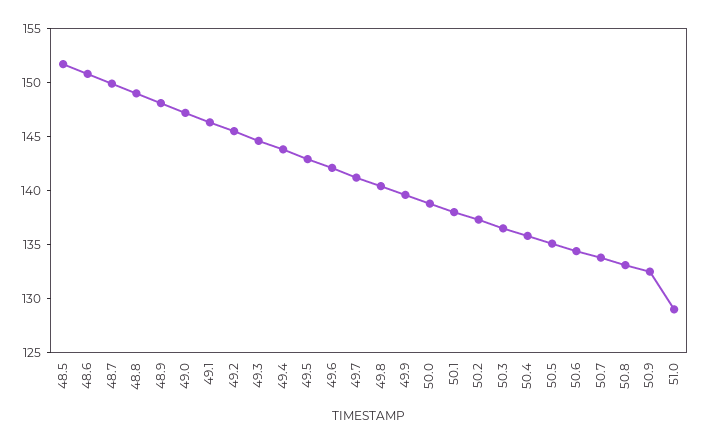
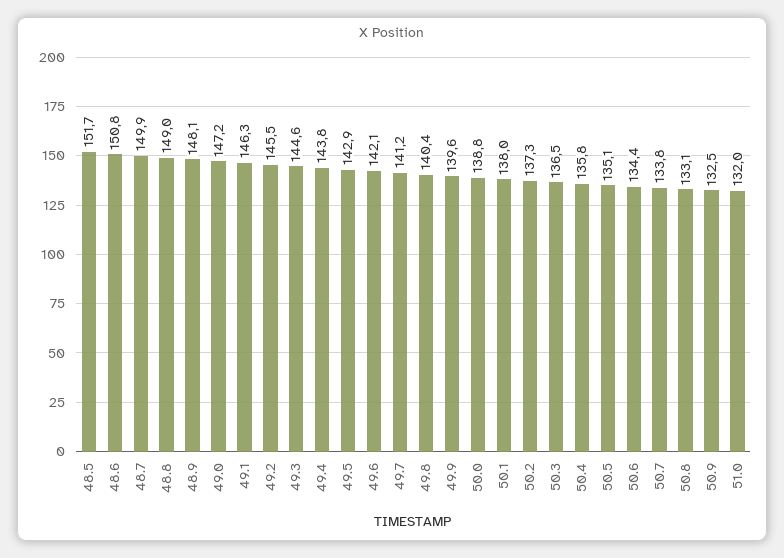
51.0: 129 -> 132

